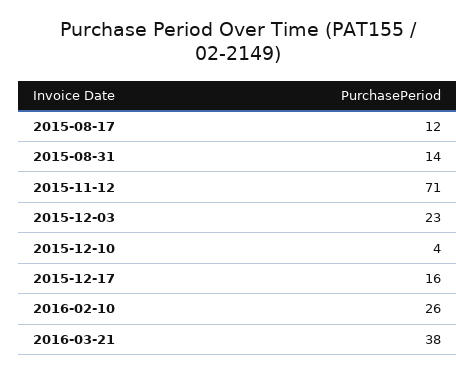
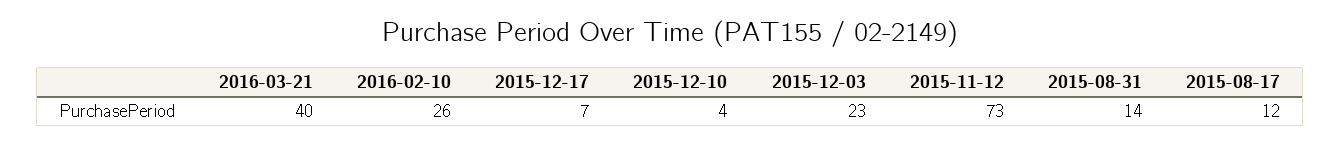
2015-11-12: 71 -> 73
2015-12-17: 16 -> 7
2016-03-21: 38 -> 40

